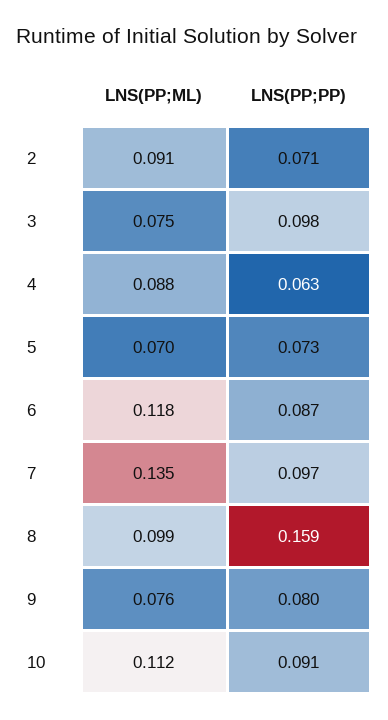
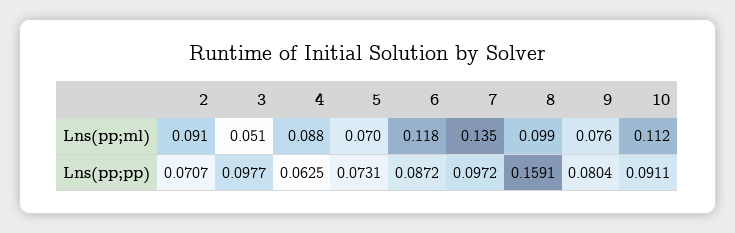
LNS(PP;ML), 3: 0.075 -> 0.051

